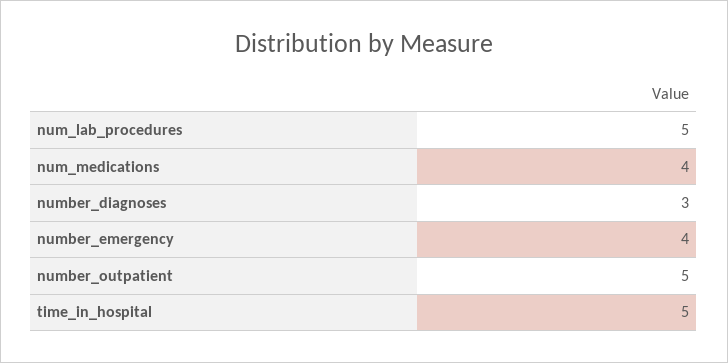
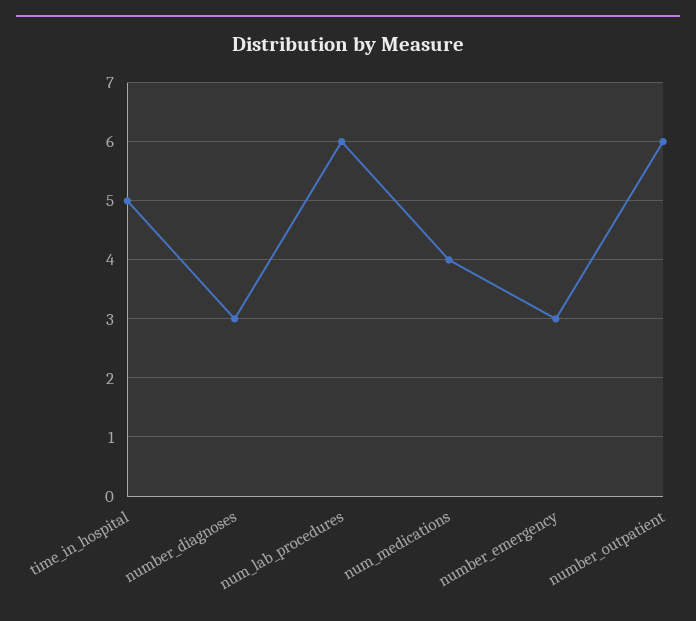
num_lab_procedures: 5 -> 6
number_emergency: 4 -> 3
number_outpatient: 5 -> 6

